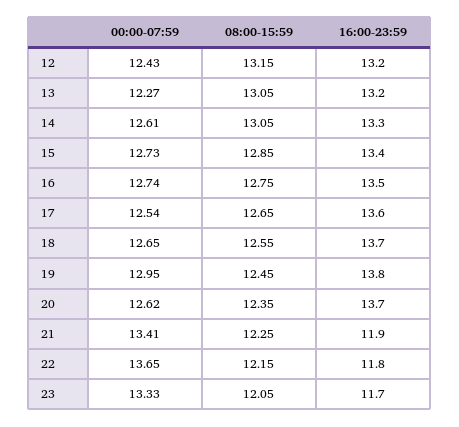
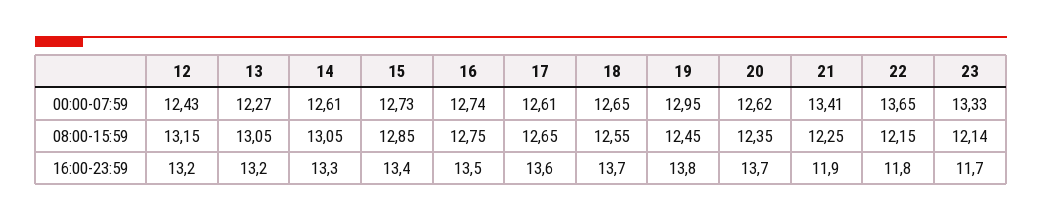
00:00-07:59, 17: 12.54 -> 12.61
08:00-15:59, 23: 12.05 -> 12.14

